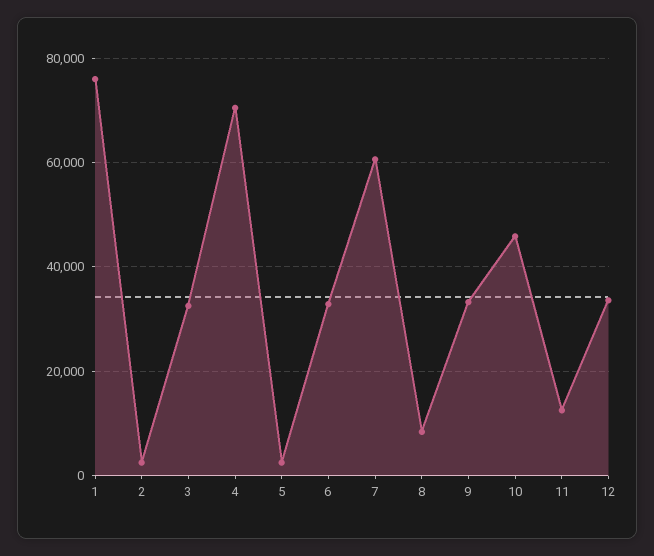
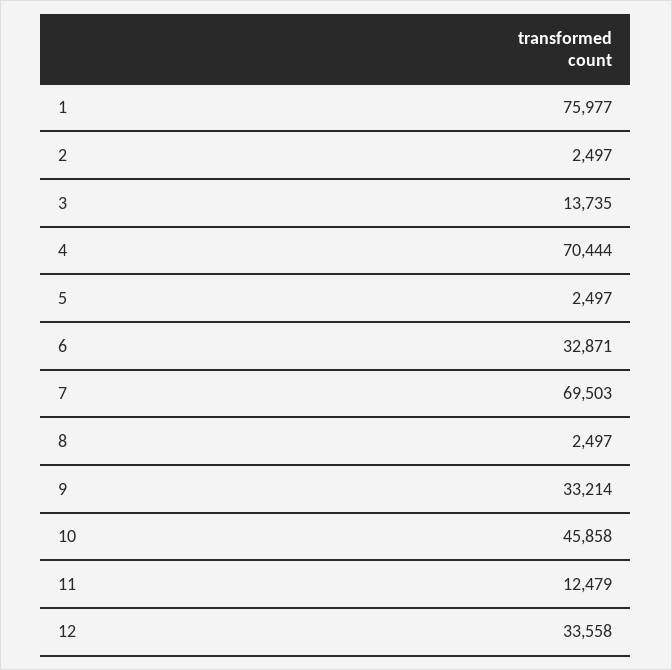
3: 32000 -> 13735
7: 60000 -> 69503
8: 8000 -> 2497

